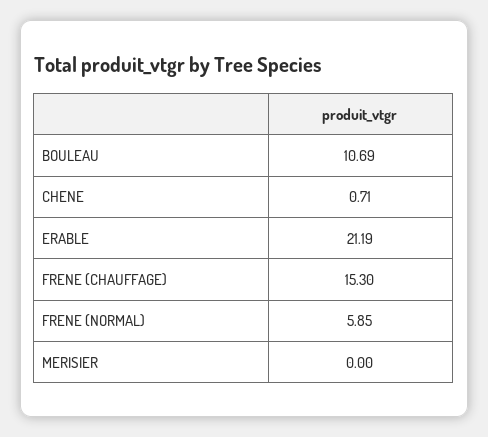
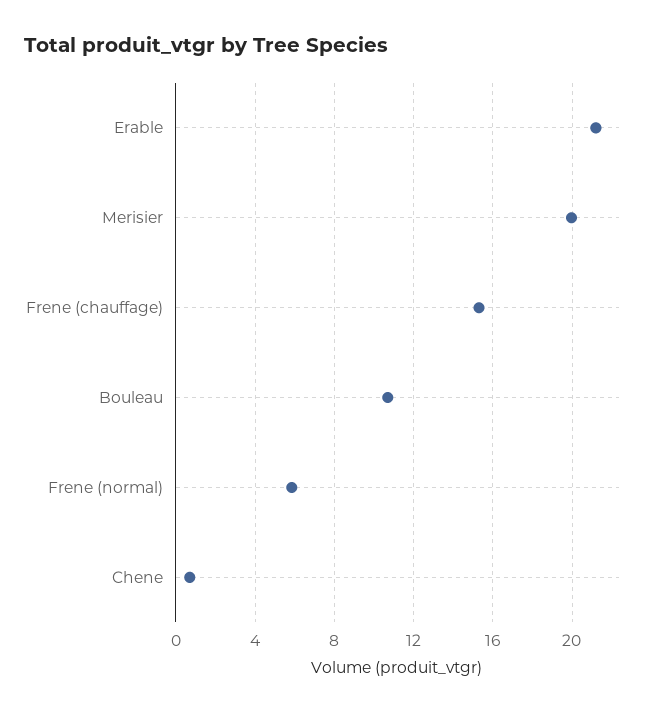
MERISIER: 0 -> 20

